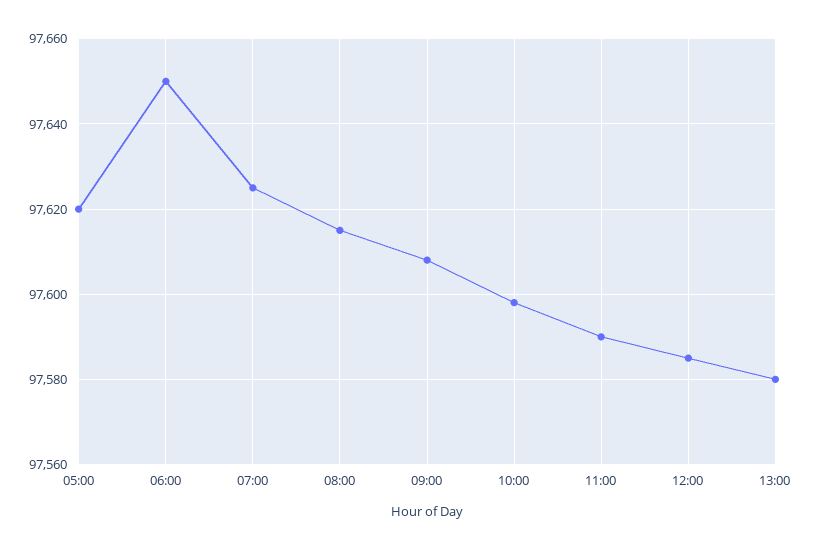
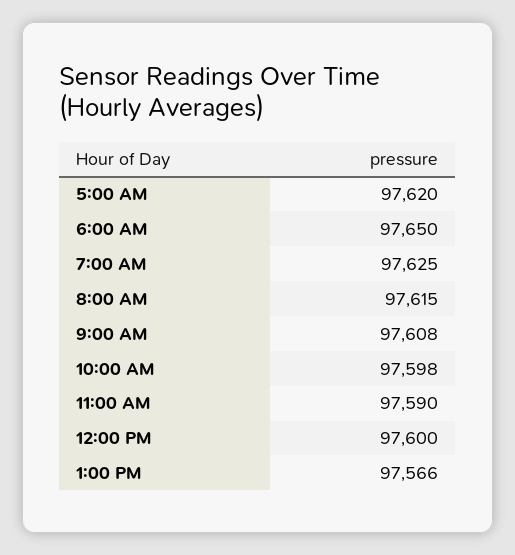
12:00: 97585 -> 97600
13:00: 97580 -> 97566

